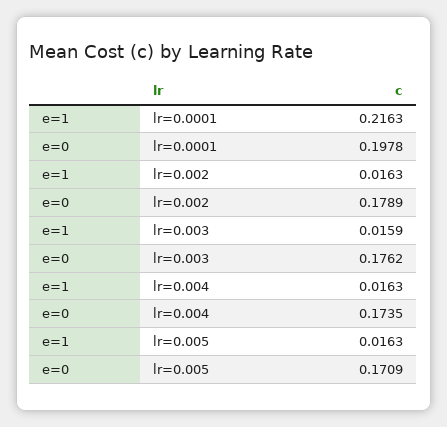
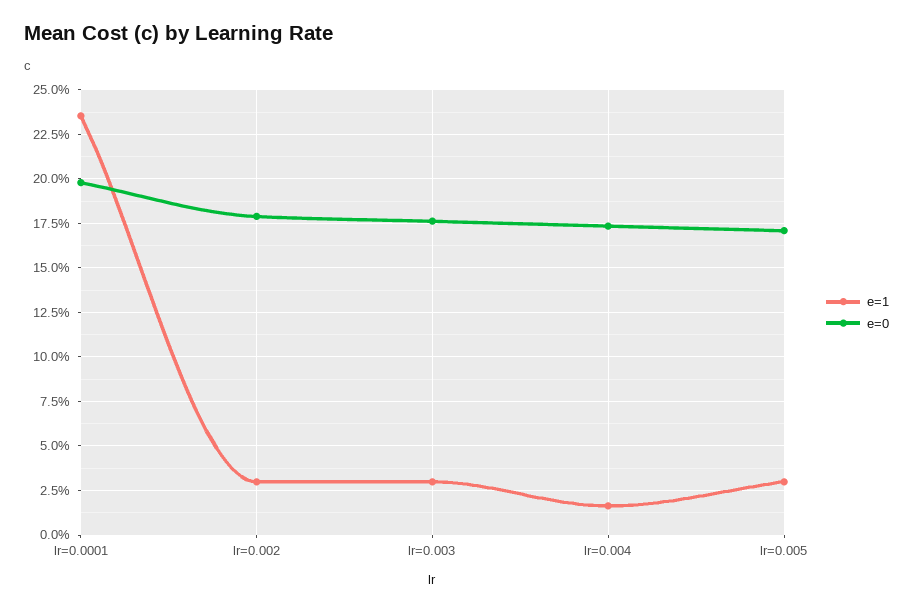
e=1, lr=0.0001: 0.2163 -> 0.235
e=1, lr=0.002: 0.0163 -> 0.03
e=1, lr=0.003: 0.0159 -> 0.03
e=1, lr=0.005: 0.0163 -> 0.03

